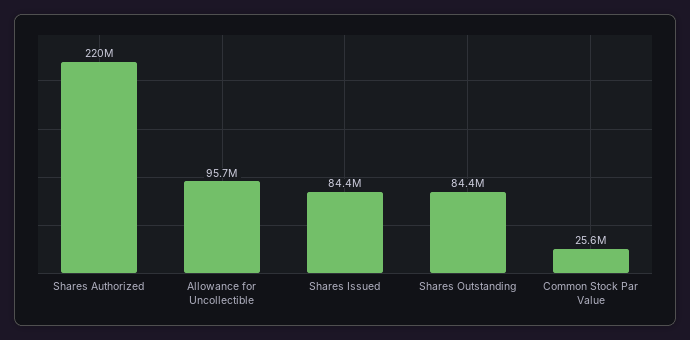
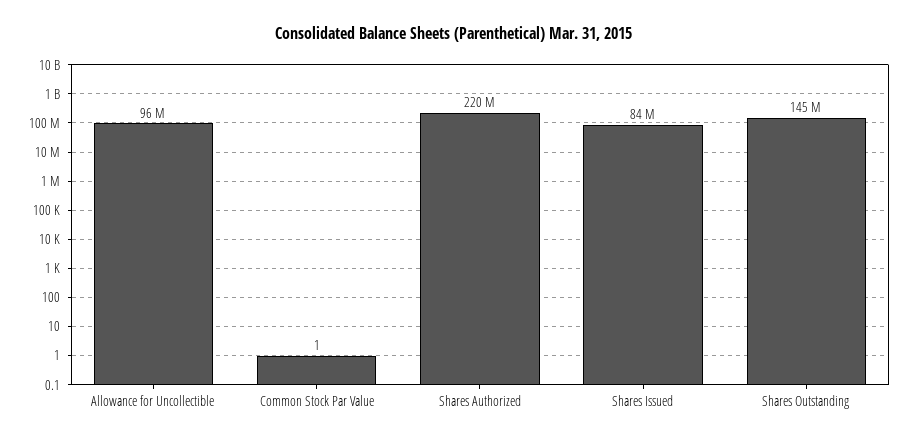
Shares Outstanding: 84400000 -> 145000000
Common Stock Par Value: 25600000 -> 1

